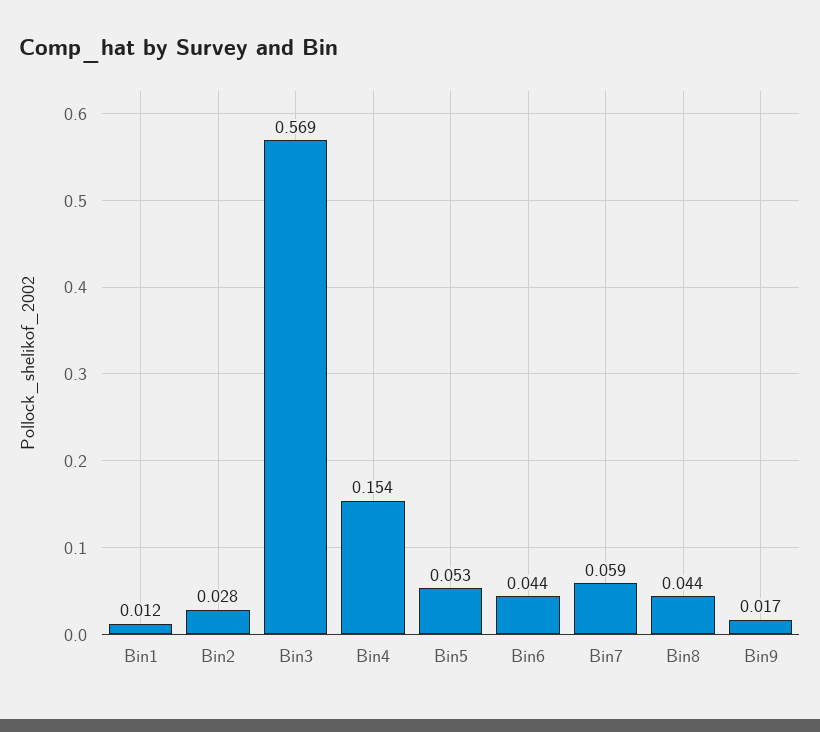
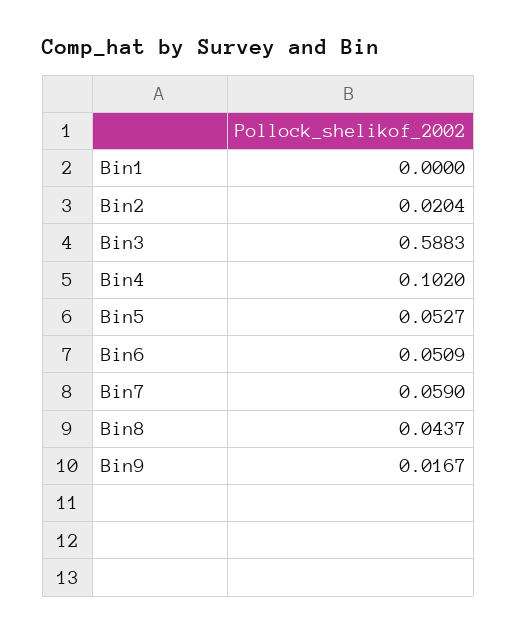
Bin1: 0.012 -> 0
Bin2: 0.028 -> 0.0204
Bin3: 0.569 -> 0.5883
Bin4: 0.154 -> 0.102
Bin6: 0.044 -> 0.0509

